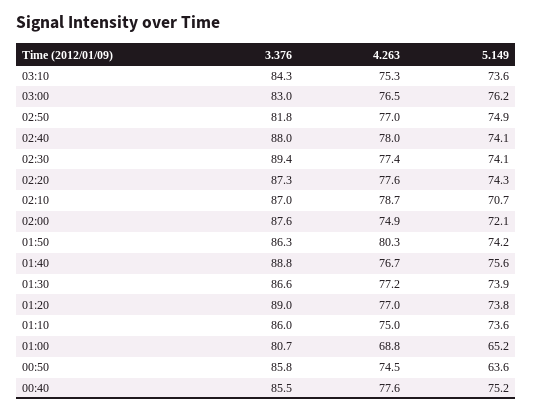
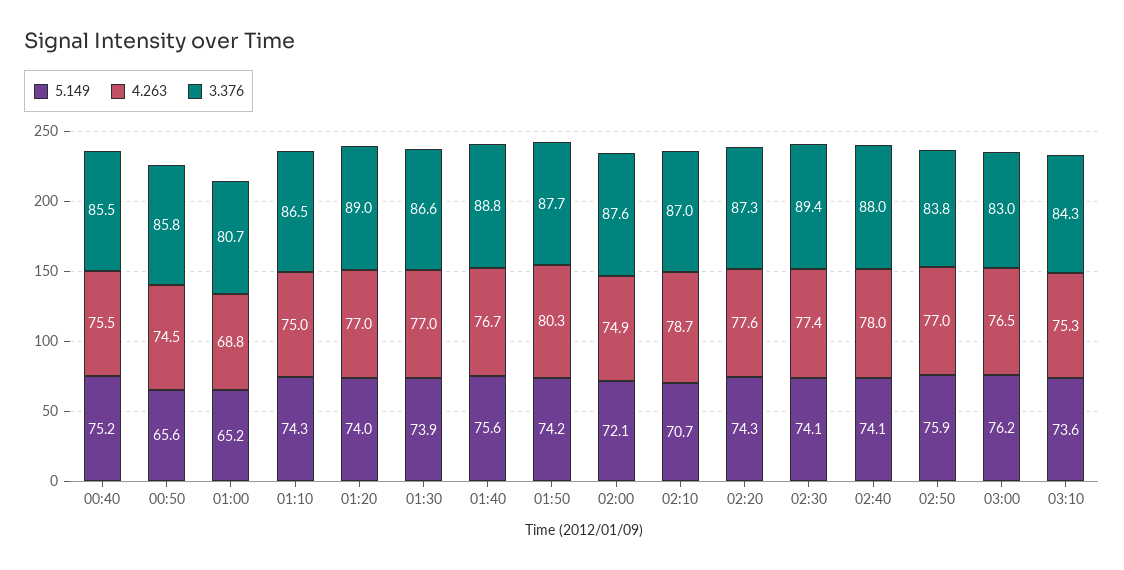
3.376, 02:50: 81.8 -> 83.8
5.149, 02:50: 74.9 -> 75.9
3.376, 01:50: 86.3 -> 87.7
4.263, 01:30: 77.2 -> 77
5.149, 01:20: 73.8 -> 74
3.376, 01:10: 86 -> 86.5
5.149, 01:10: 73.6 -> 74.3
5.149, 00:50: 63.6 -> 65.6
4.263, 00:40: 77.6 -> 75.5

